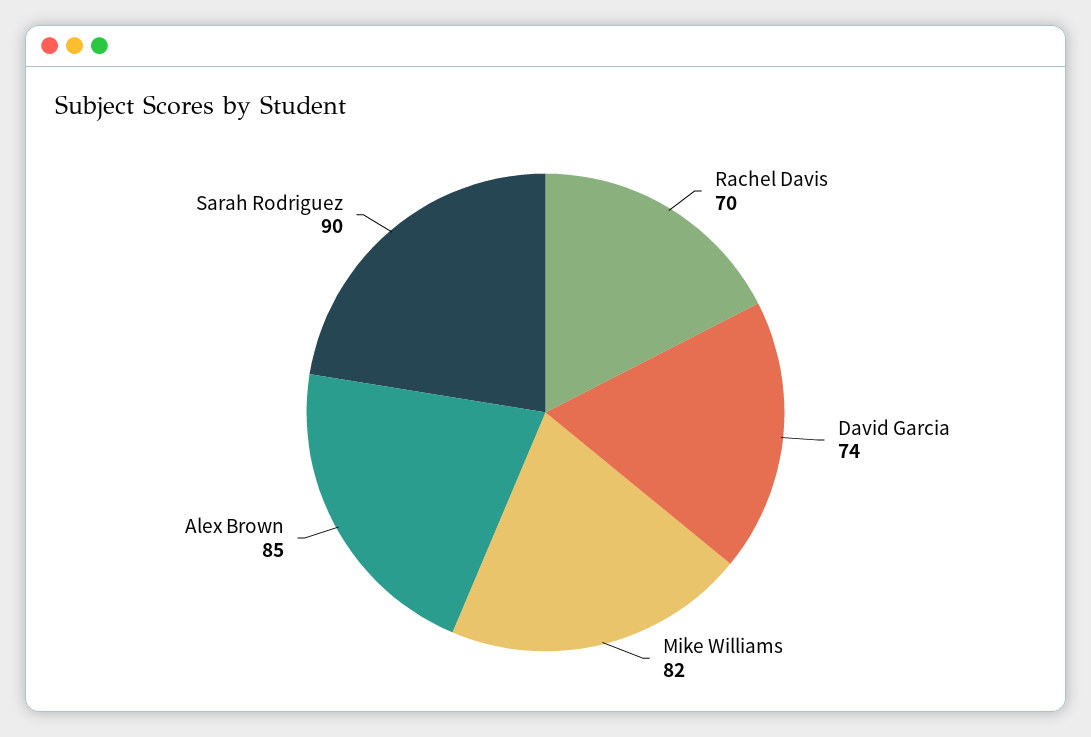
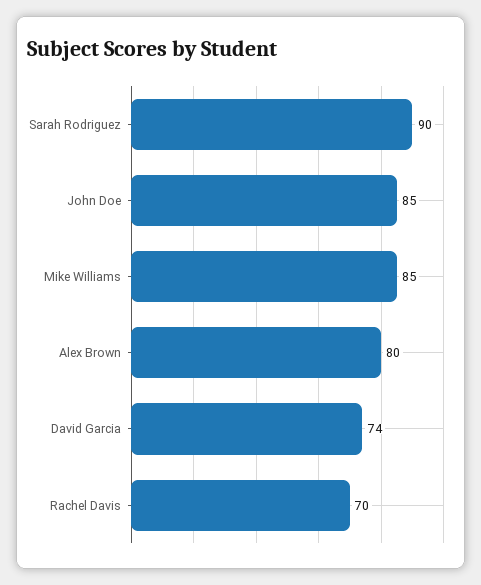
Mike Williams: 82 -> 85
Alex Brown: 85 -> 80
John Doe: none -> 85

